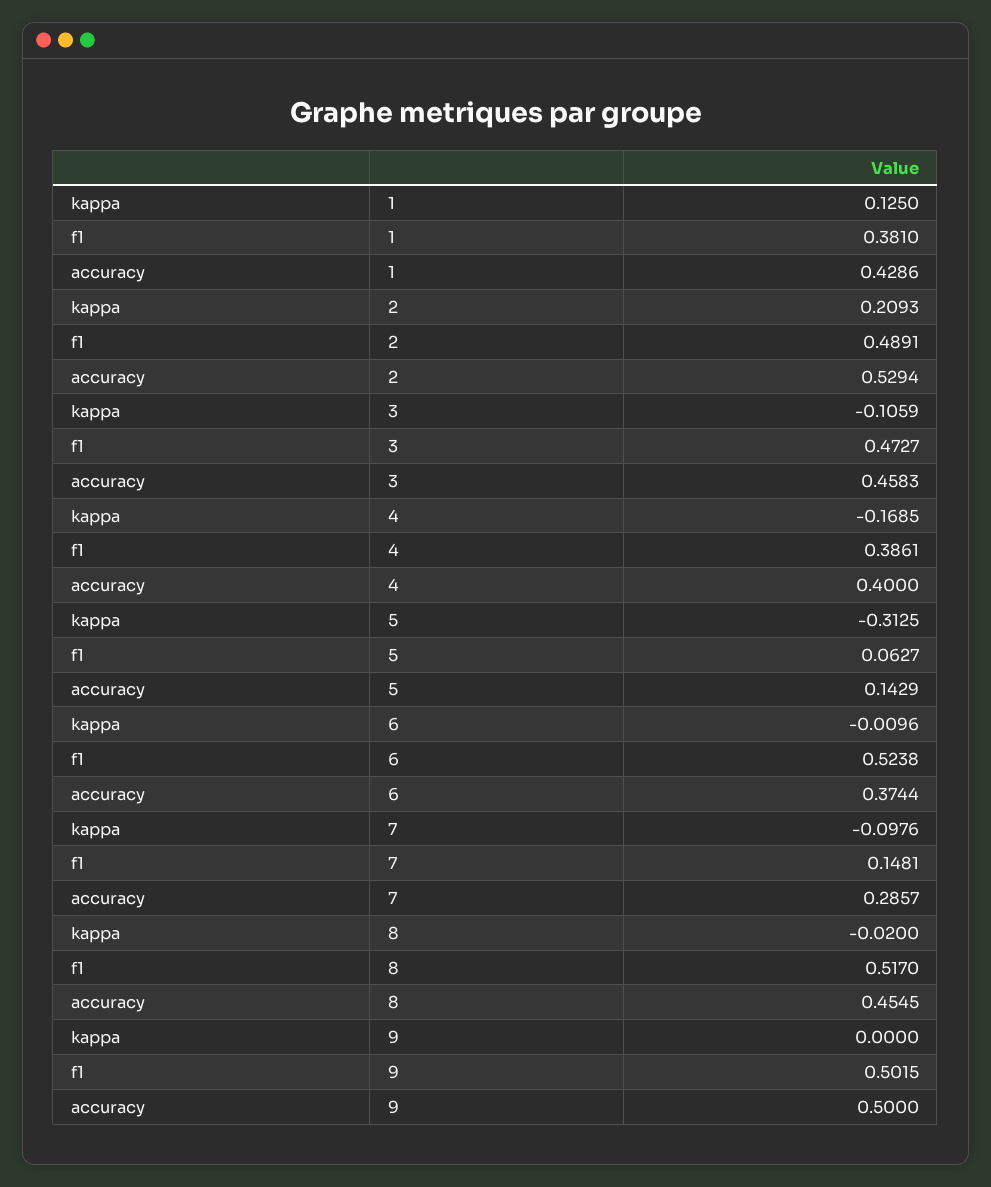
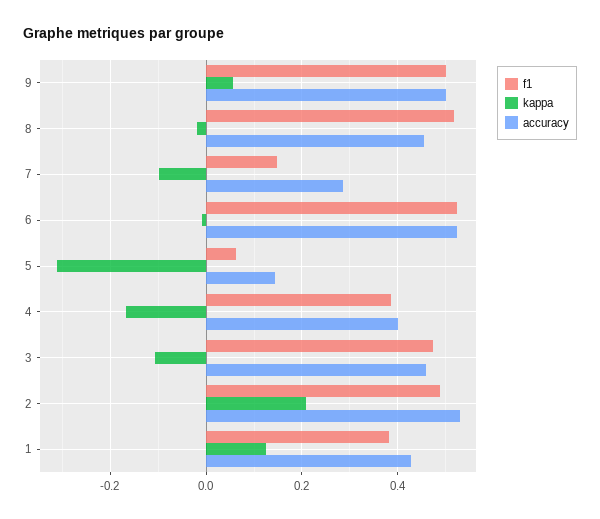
accuracy, 6: 0.3744 -> 0.52
kappa, 9: 0 -> 0.06

